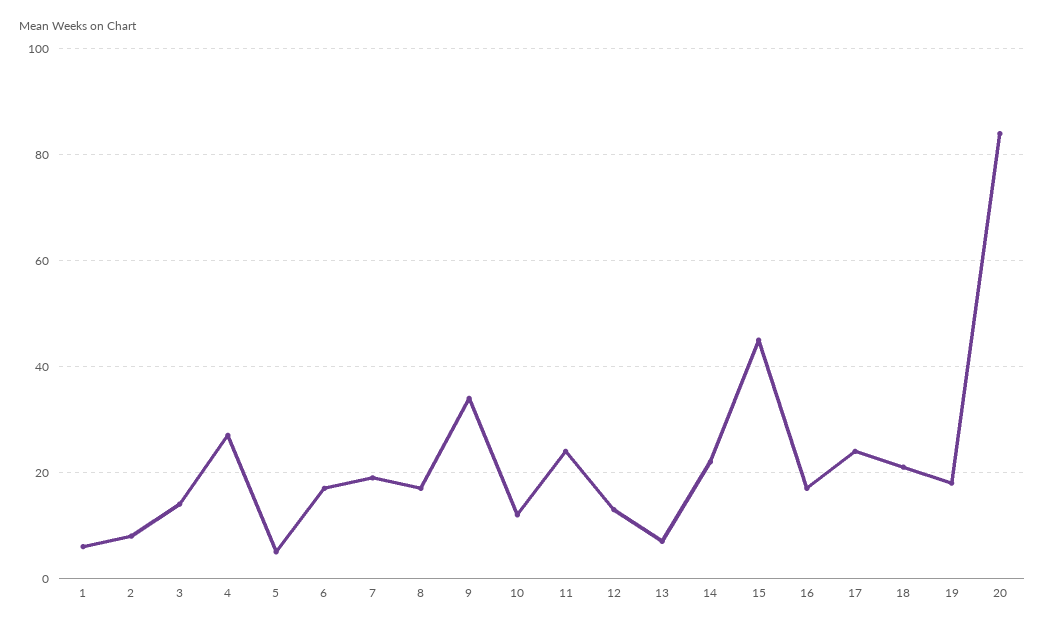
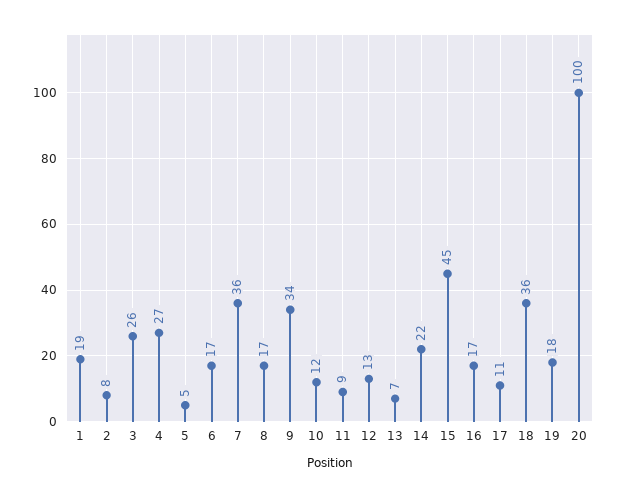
1: 5 -> 19
3: 15 -> 26
7: 20 -> 36
11: 25 -> 9
17: 25 -> 11
18: 20 -> 36
20: 85 -> 100

